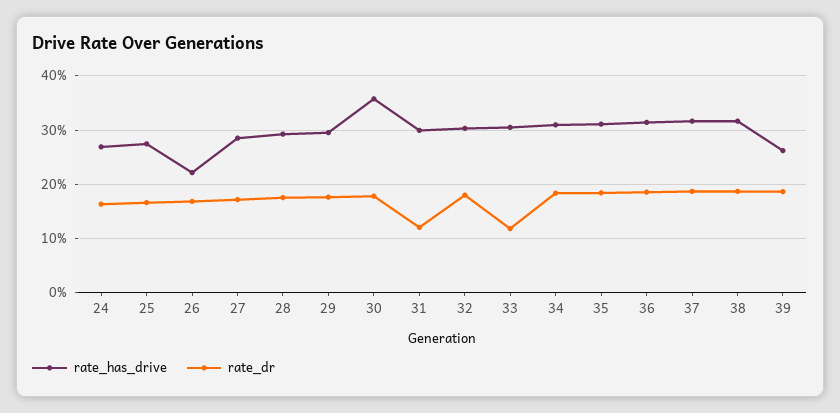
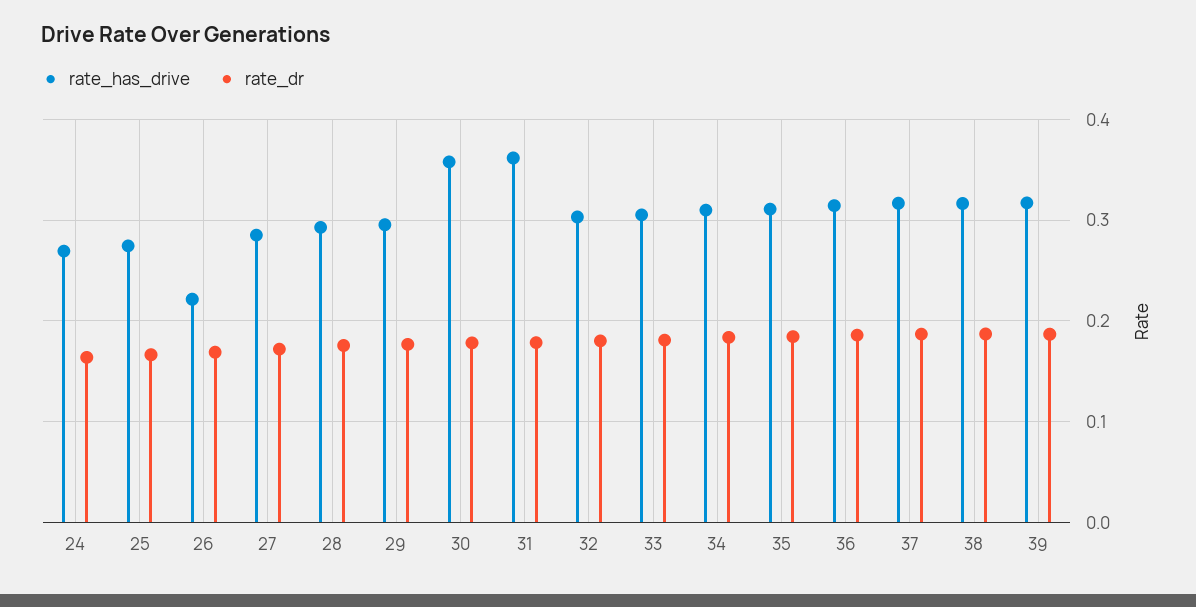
rate_has_drive, 31: 0.3 -> 0.36
rate_dr, 31: 0.12 -> 0.18
rate_dr, 33: 0.12 -> 0.18
rate_has_drive, 39: 0.26 -> 0.32

